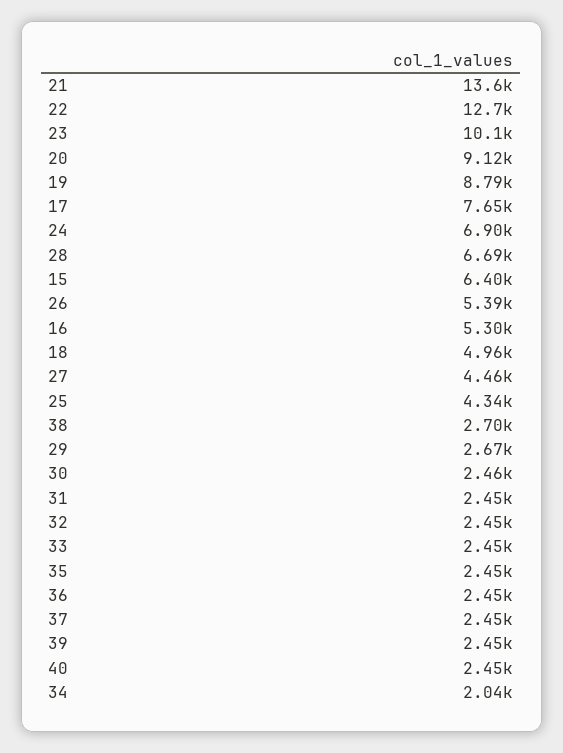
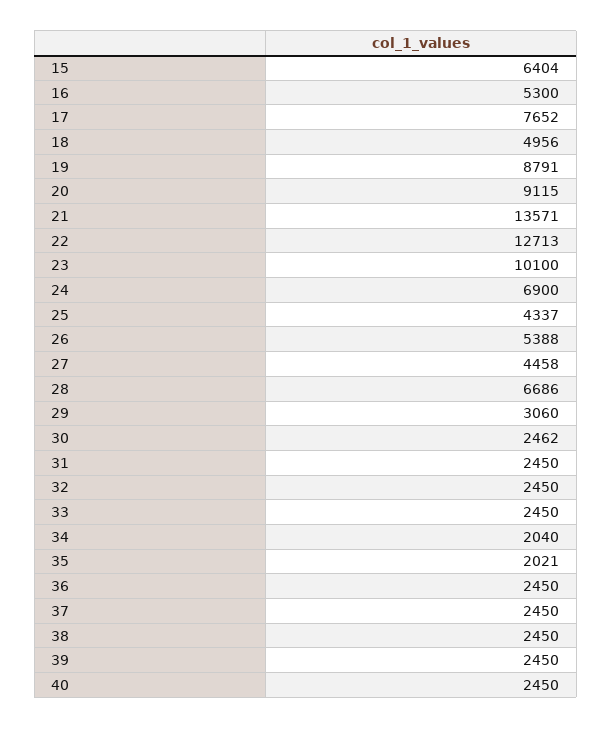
38: 2700 -> 2450
29: 2670 -> 3060
35: 2450 -> 2021

